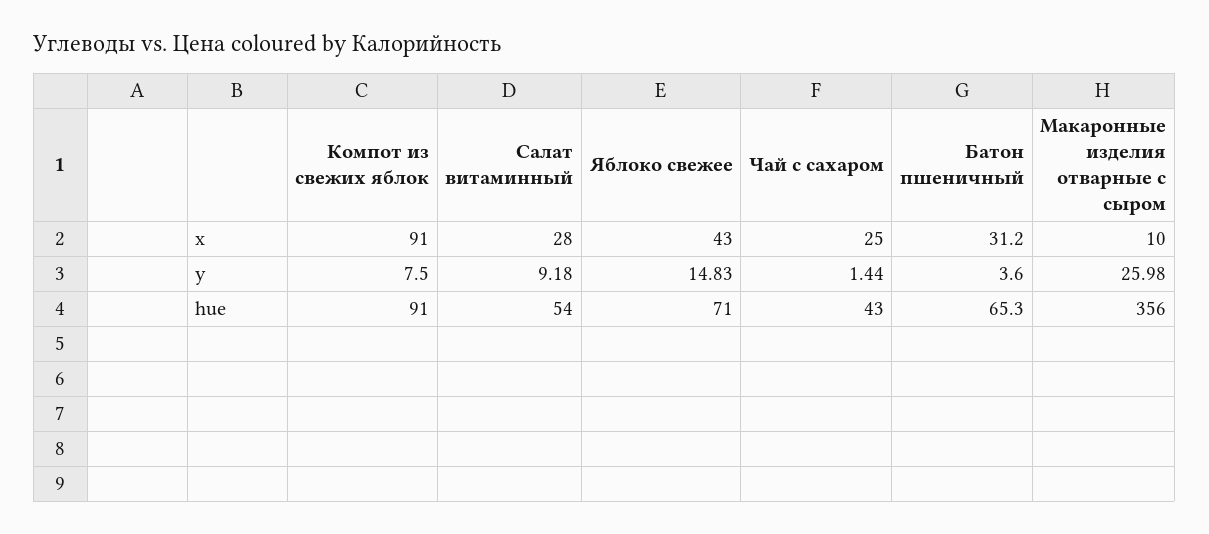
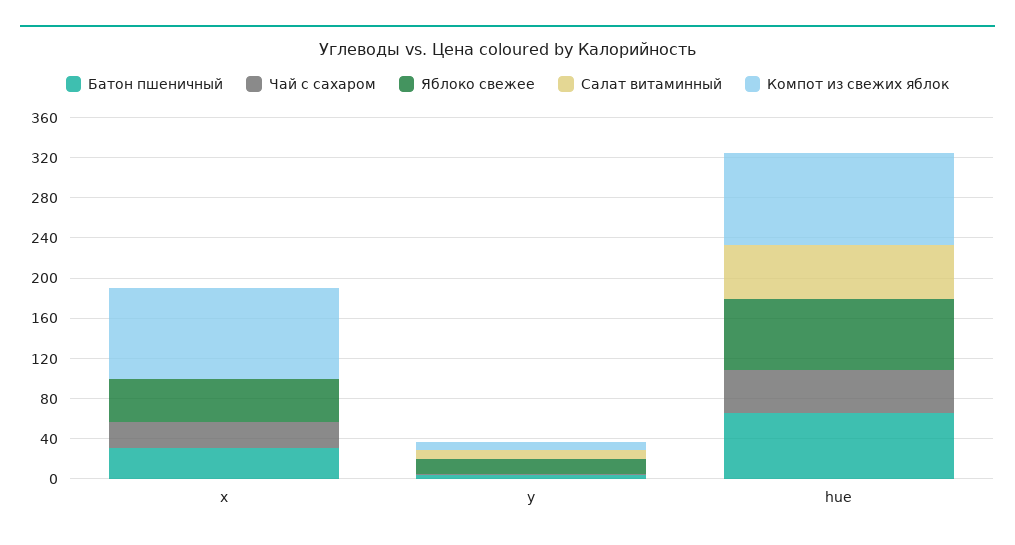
Салат витаминный, x: 28 -> 0
Макаронные изделия отварные с сыром, x: 10 -> none
Макаронные изделия отварные с сыром, y: 25.98 -> none
Макаронные изделия отварные с сыром, hue: 356 -> none

